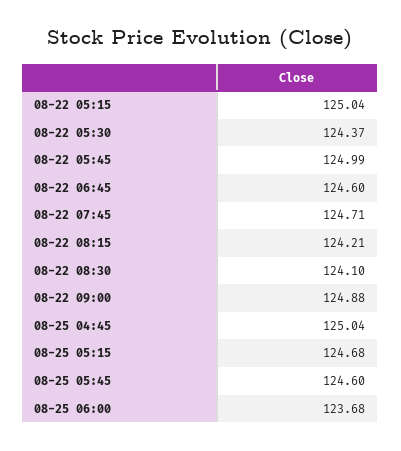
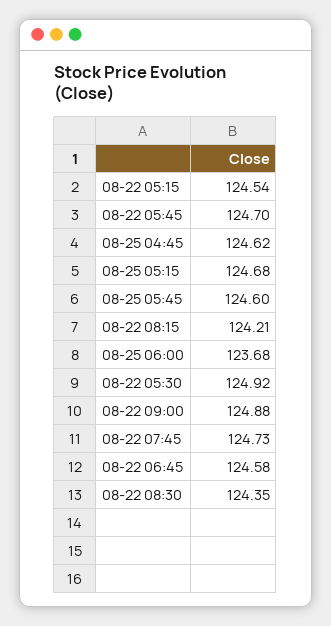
08-22 05:15: 125.04 -> 124.54
08-22 05:30: 124.37 -> 124.92
08-22 05:45: 124.99 -> 124.7
08-22 06:45: 124.6 -> 124.58
08-22 07:45: 124.71 -> 124.73
08-22 08:30: 124.1 -> 124.35
08-25 04:45: 125.04 -> 124.62

